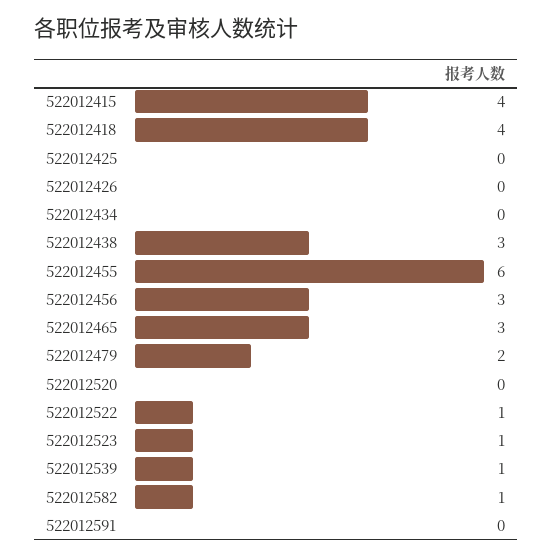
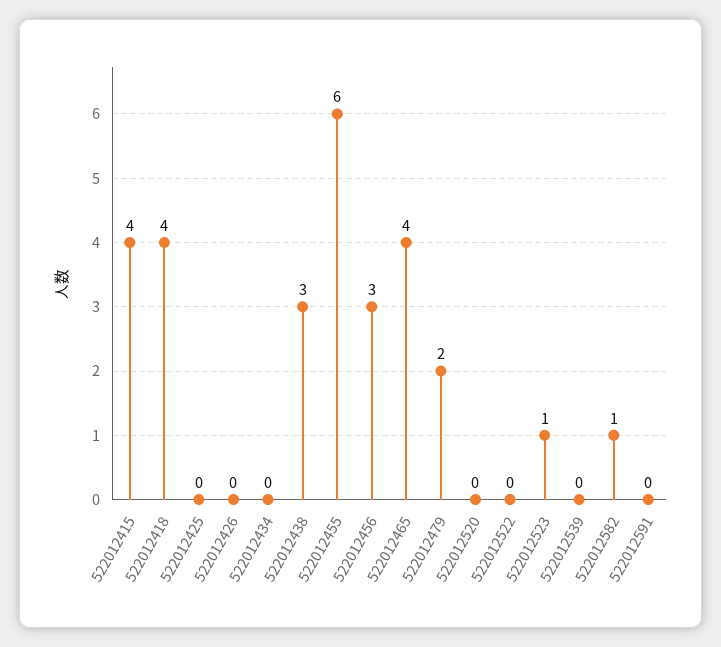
522012465: 3 -> 4
522012522: 1 -> 0
522012539: 1 -> 0

